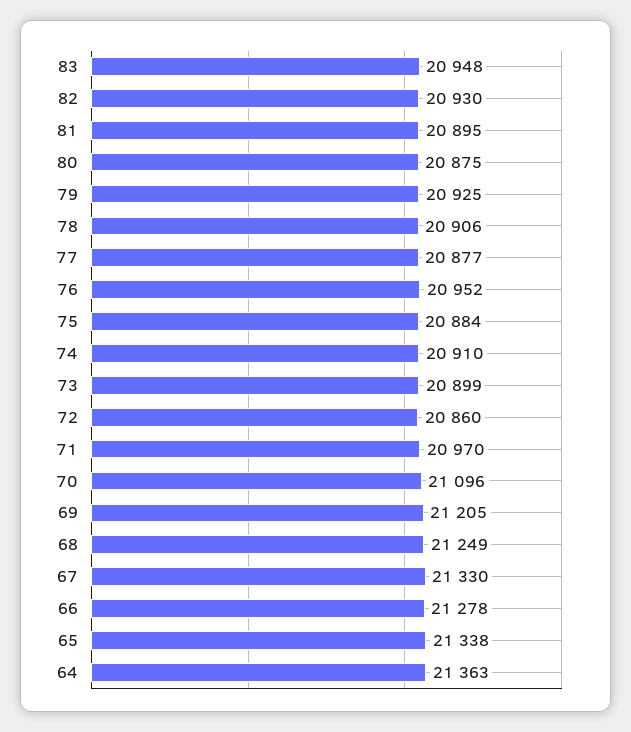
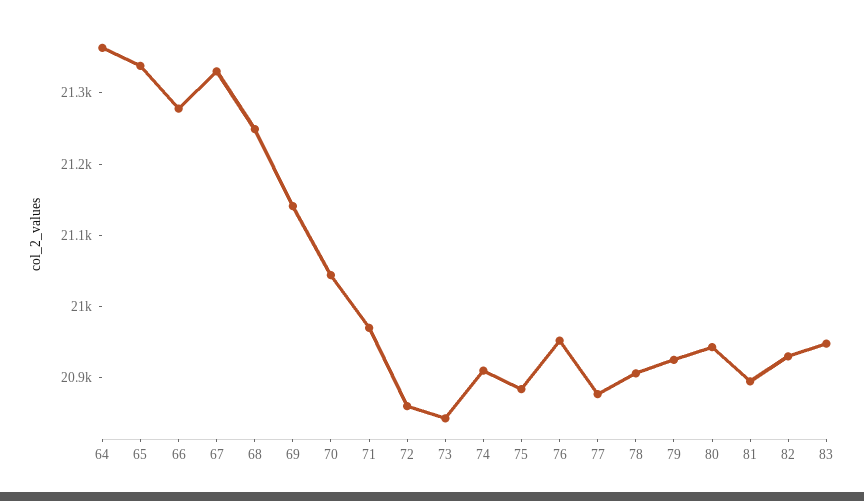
80: 20875 -> 20940
73: 20899 -> 20840
70: 21096 -> 21040
69: 21205 -> 21140

